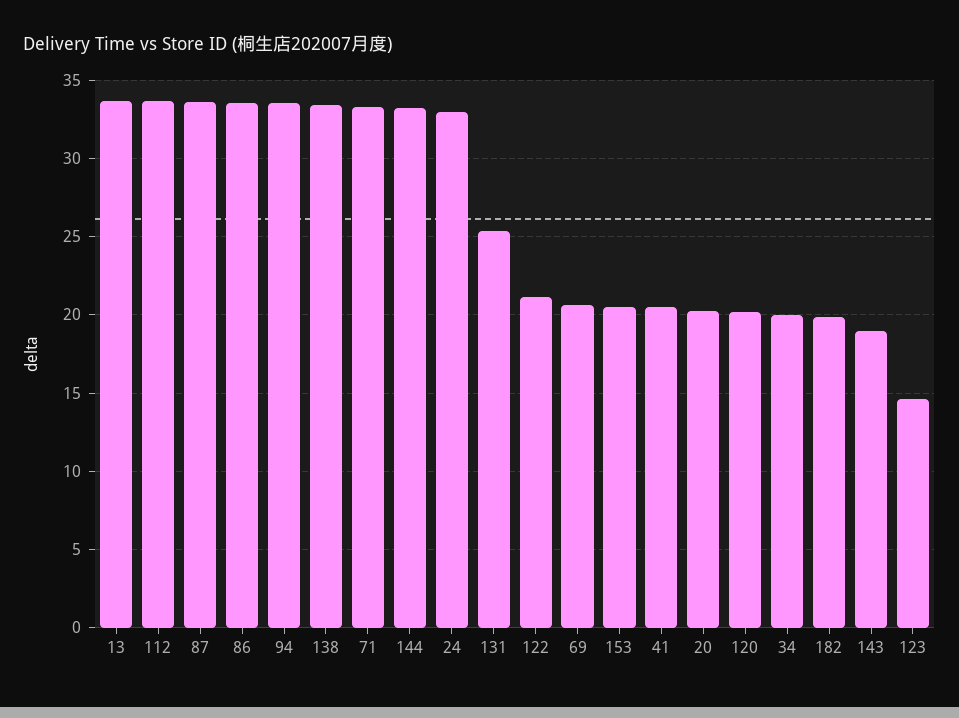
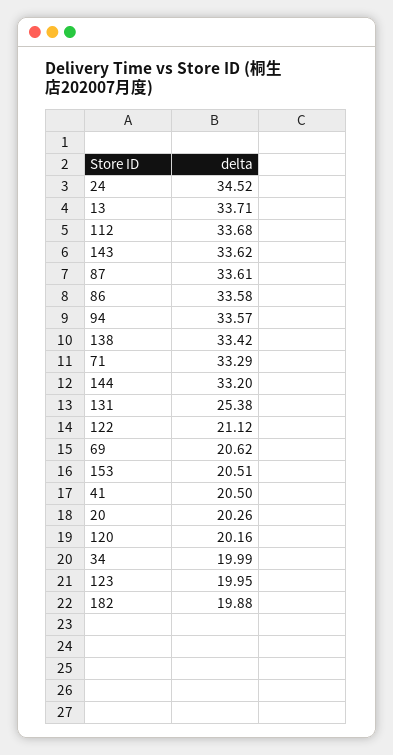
24: 33 -> 34.52
143: 19 -> 33.62
123: 14.5 -> 19.95

